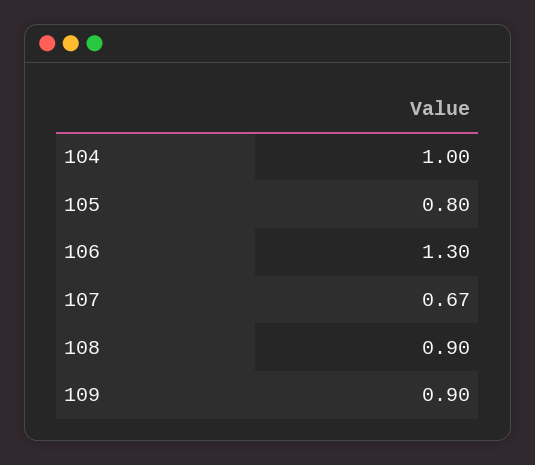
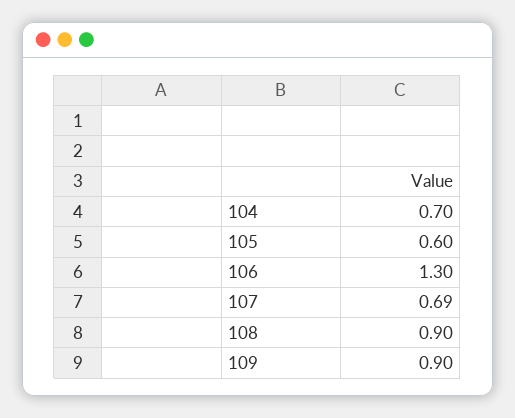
104: 1 -> 0.7
105: 0.8 -> 0.6
107: 0.67 -> 0.69

